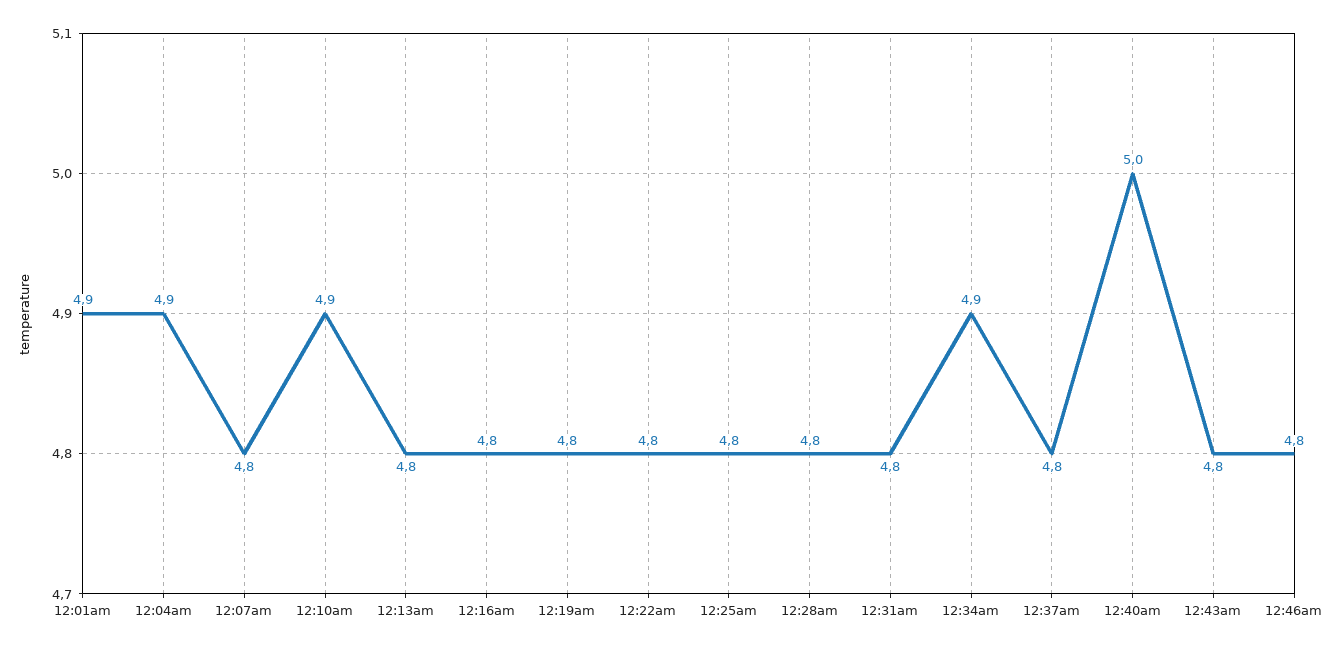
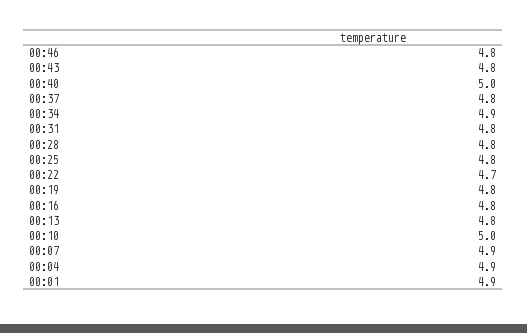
12:07am: 4.8 -> 4.9
12:10am: 4.9 -> 5
12:22am: 4.8 -> 4.7

